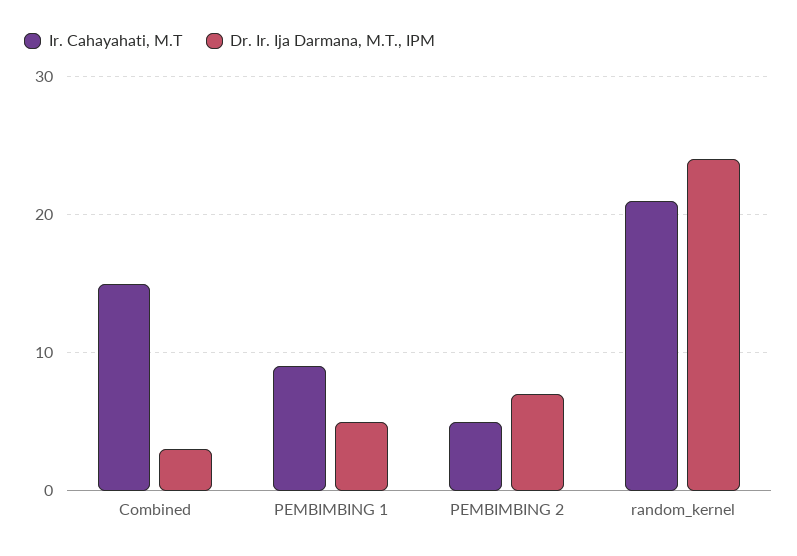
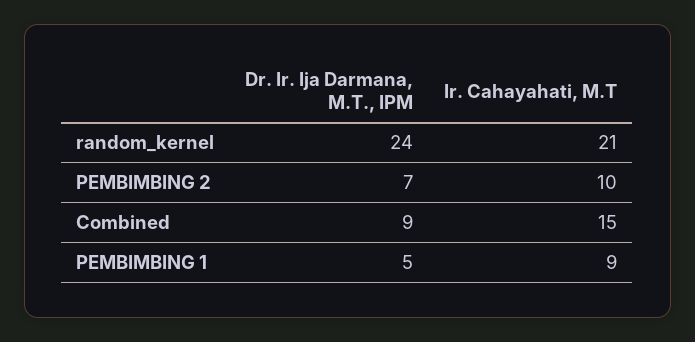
Dr. Ir. Ija Darmana, M.T., IPM, Combined: 3 -> 9
Ir. Cahayahati, M.T, PEMBIMBING 2: 5 -> 10

